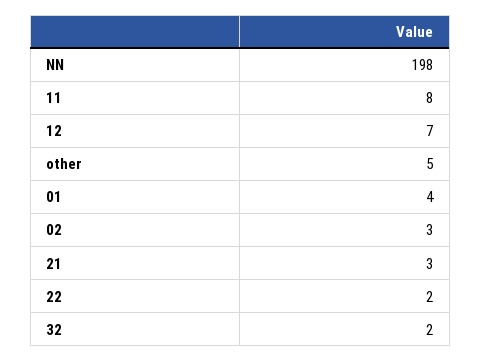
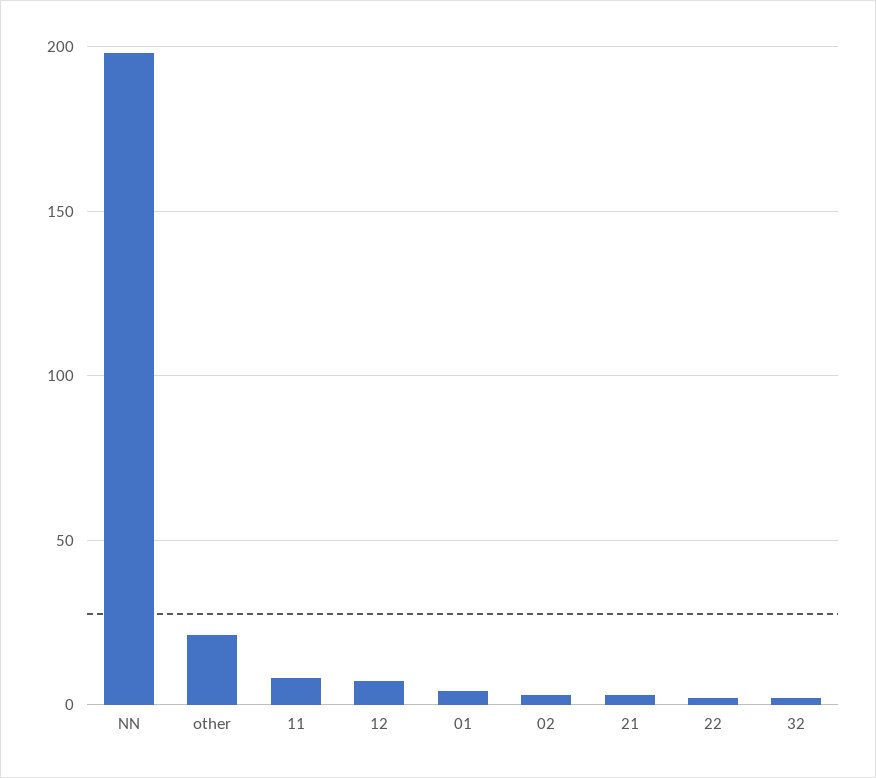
other: 5 -> 20

